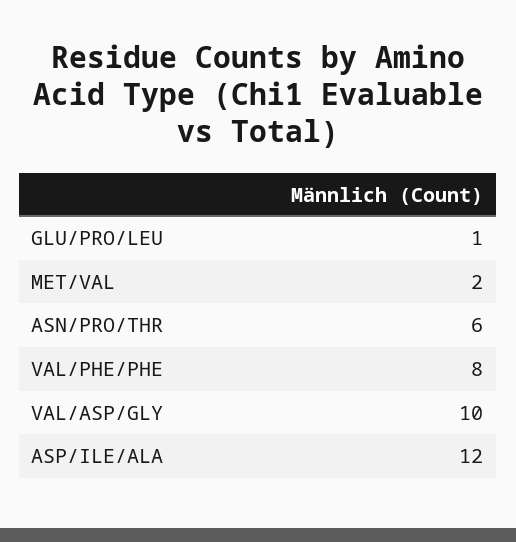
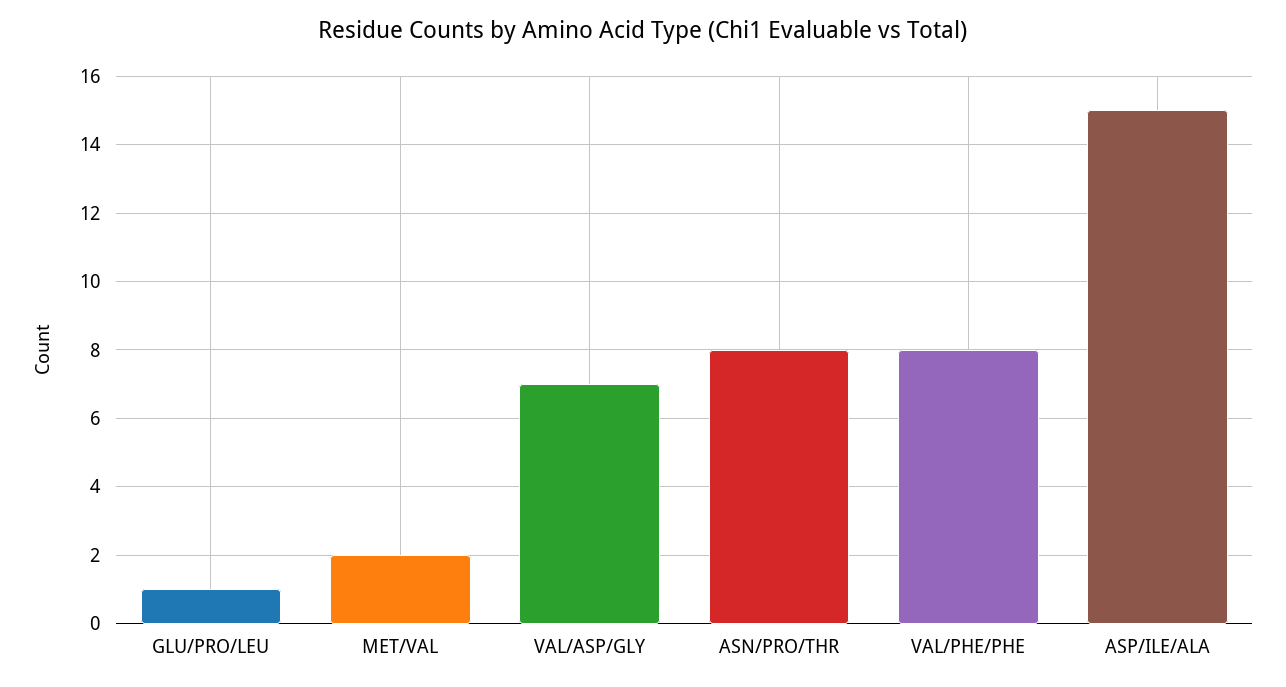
ASN/PRO/THR: 6 -> 8
VAL/ASP/GLY: 10 -> 7
ASP/ILE/ALA: 12 -> 15

